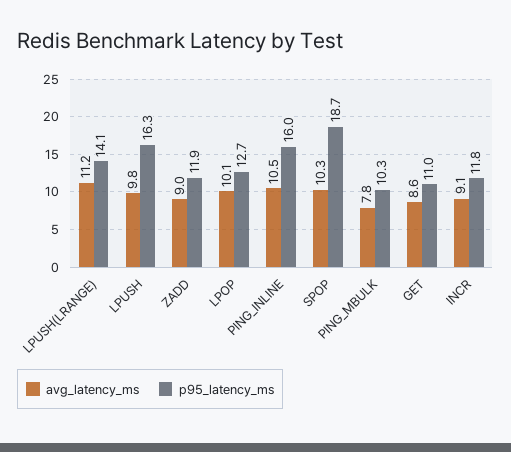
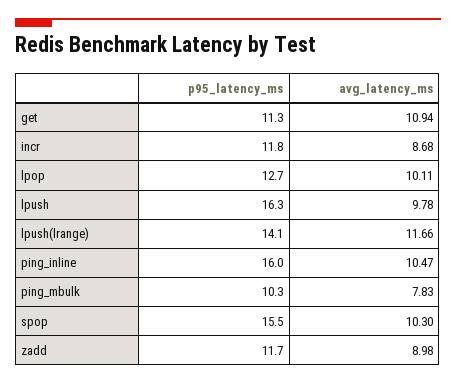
avg_latency_ms, LPUSH(LRANGE): 11.2 -> 11.66
p95_latency_ms, ZADD: 11.9 -> 11.7
p95_latency_ms, SPOP: 18.7 -> 15.5
avg_latency_ms, GET: 8.6 -> 10.94
p95_latency_ms, GET: 11 -> 11.3
avg_latency_ms, INCR: 9.1 -> 8.68

